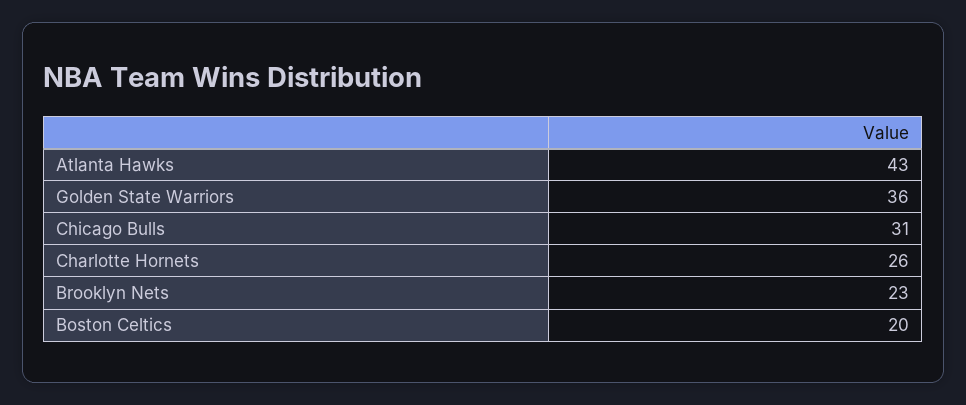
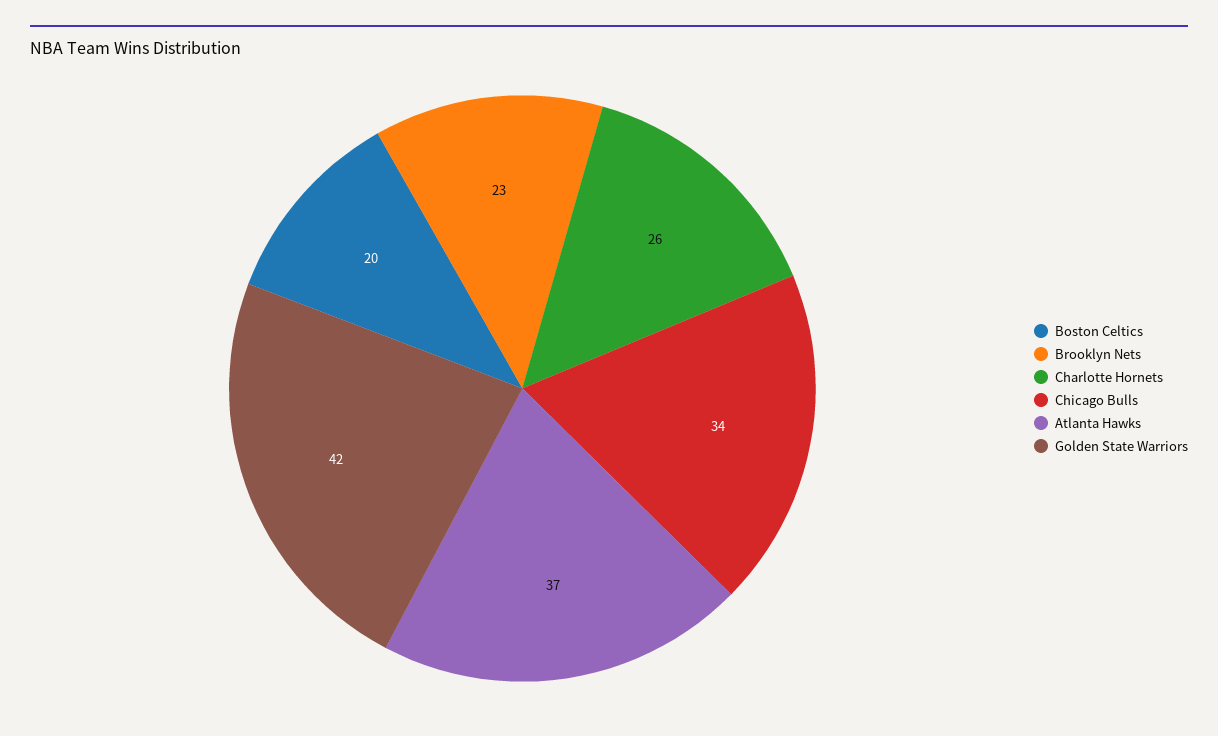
Atlanta Hawks: 43 -> 37
Golden State Warriors: 36 -> 42
Chicago Bulls: 31 -> 34

